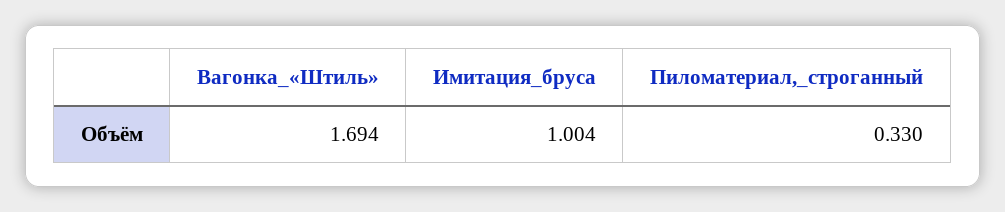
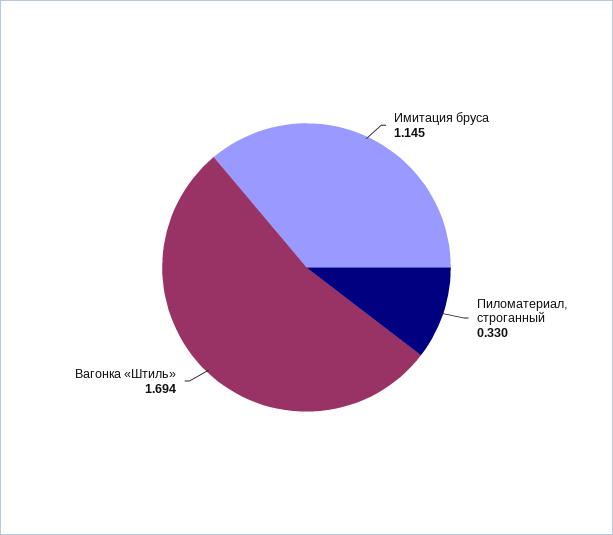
Имитация_бруса: 1.004 -> 1.145

